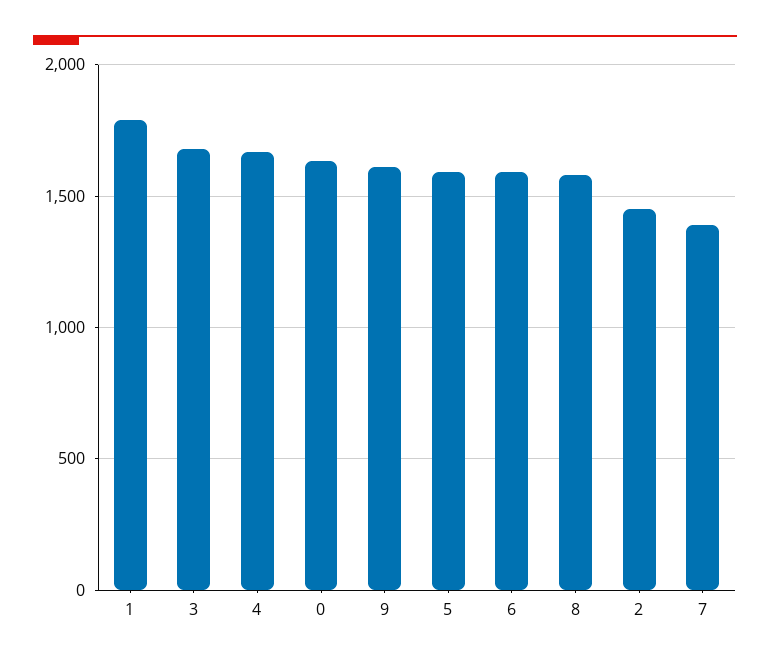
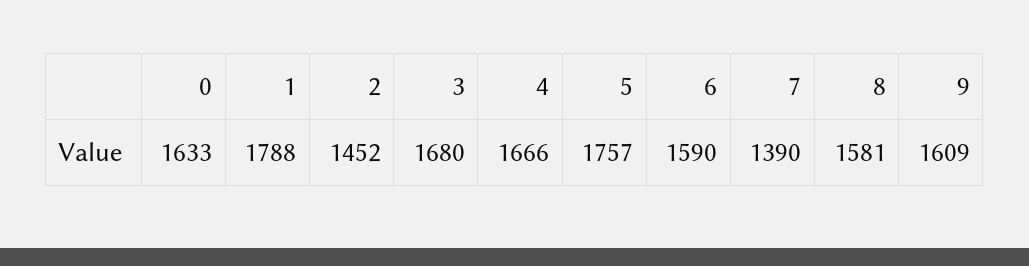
5: 1600 -> 1757

